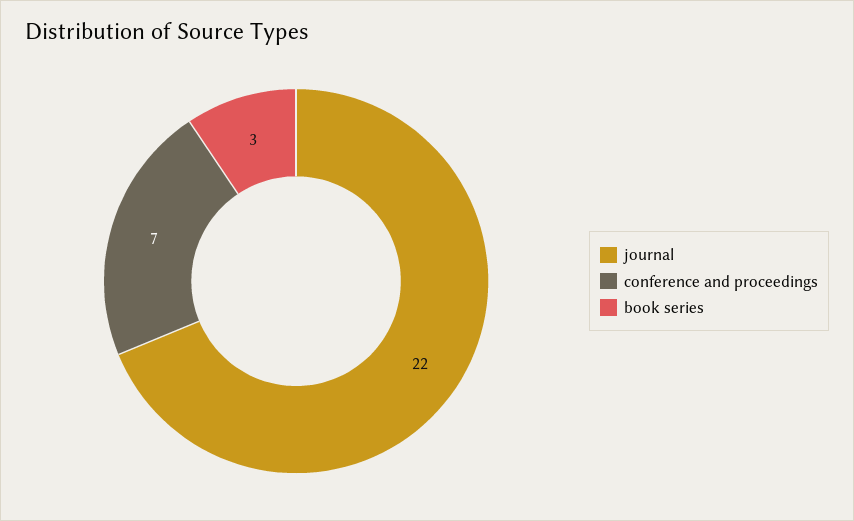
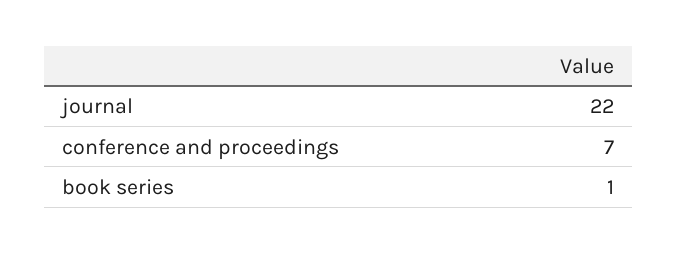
book series: 3 -> 1

